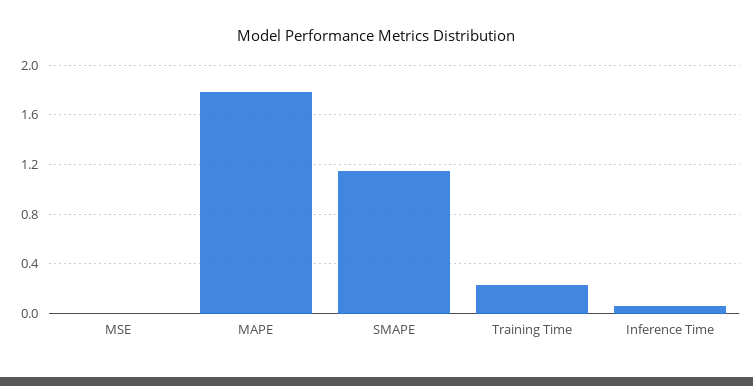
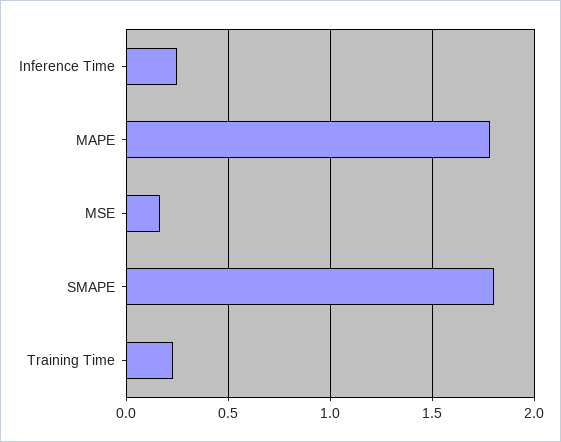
MSE: 0 -> 0.15
SMAPE: 1.15 -> 1.8
Inference Time: 0.05 -> 0.25

